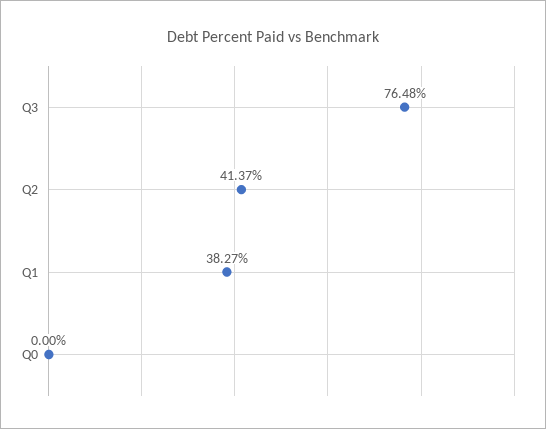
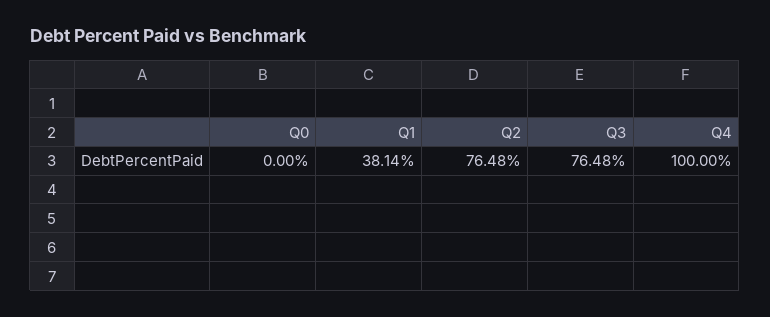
Q2: 41.37 -> 76.48
Q1: 38.27 -> 38.14
Q4: none -> 100

